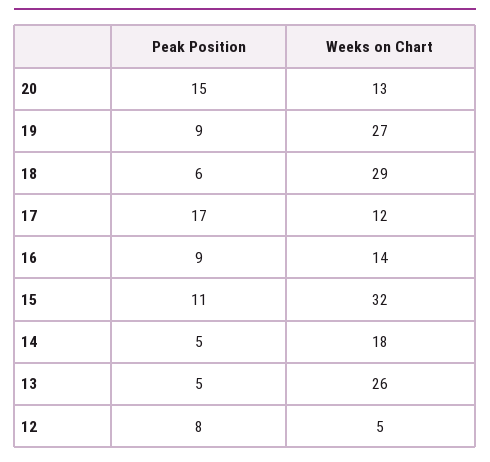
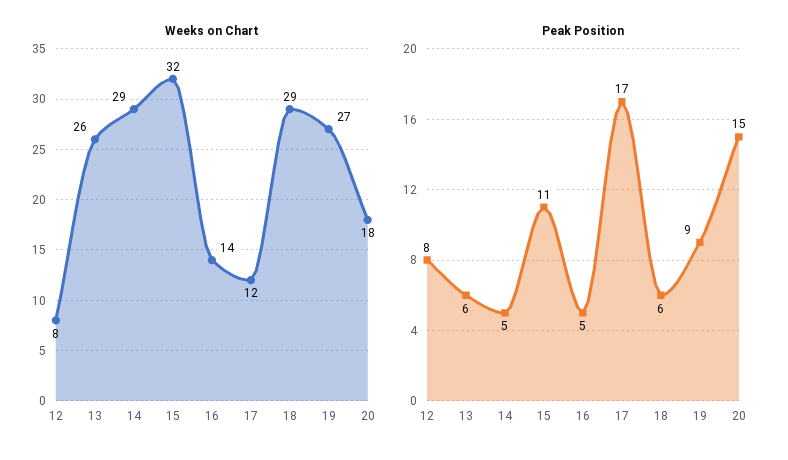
Weeks on Chart, 20: 13 -> 18
Peak Position, 16: 9 -> 5
Weeks on Chart, 14: 18 -> 29
Peak Position, 13: 5 -> 6
Weeks on Chart, 12: 5 -> 8

